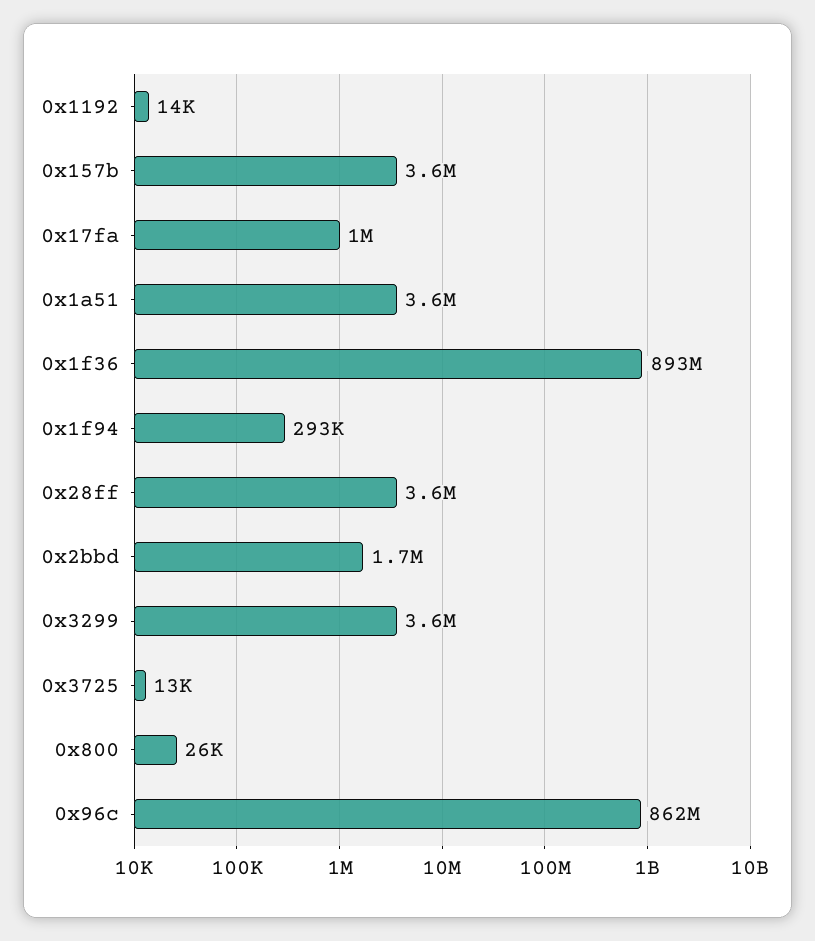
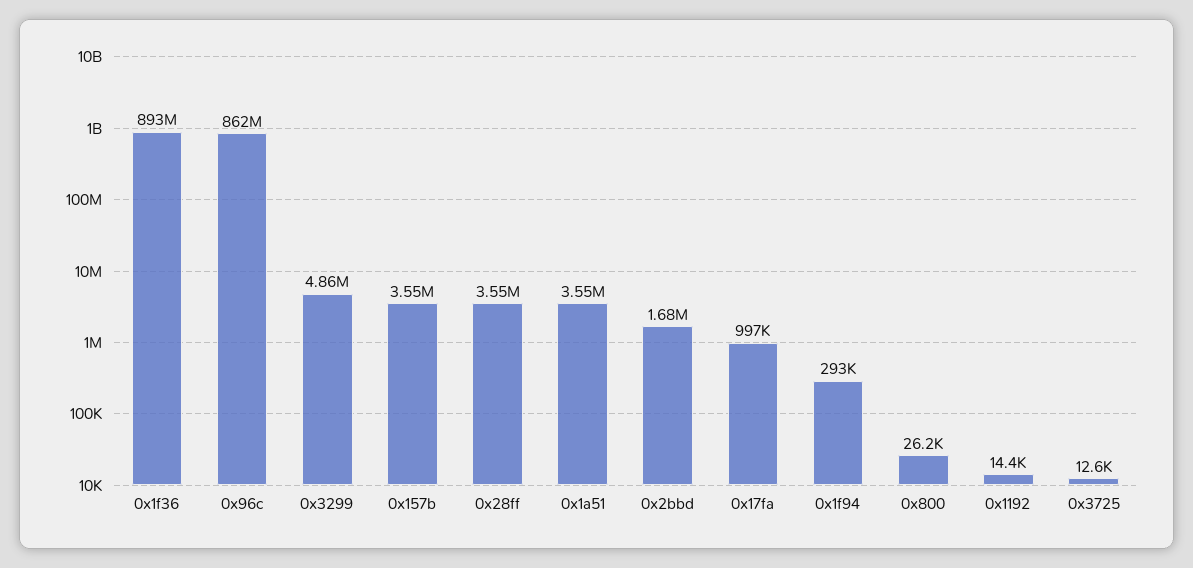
0x3299: 3600000 -> 4860000

